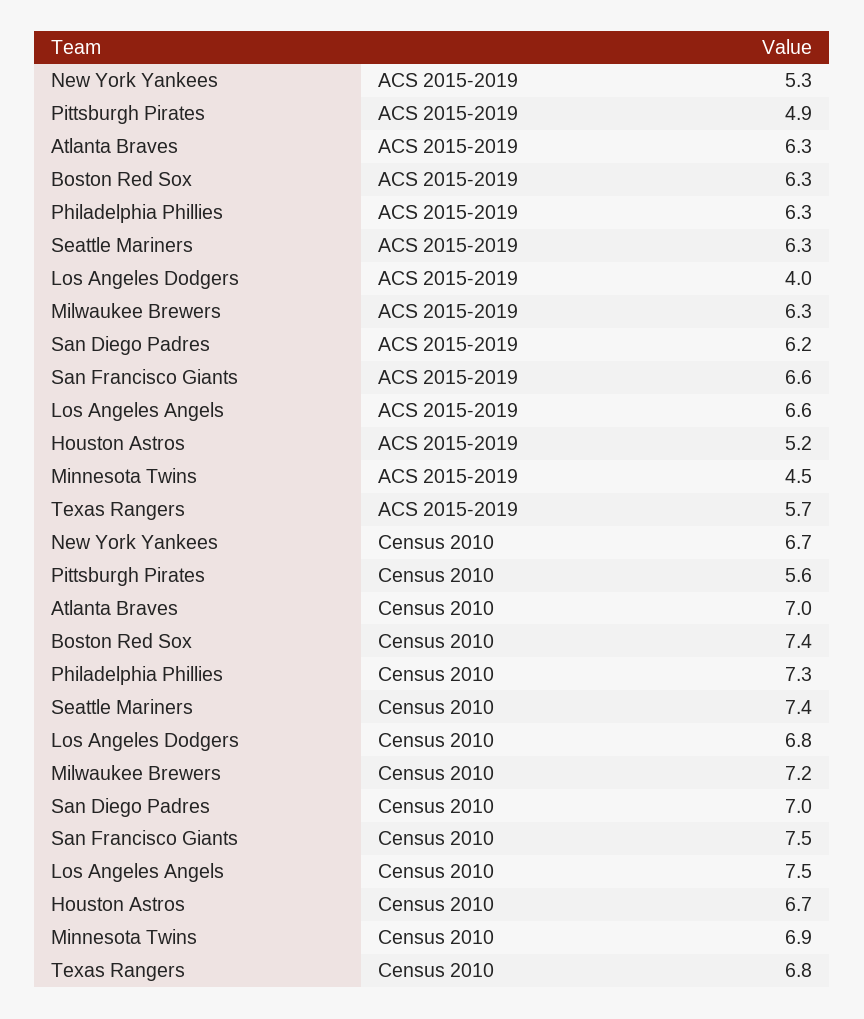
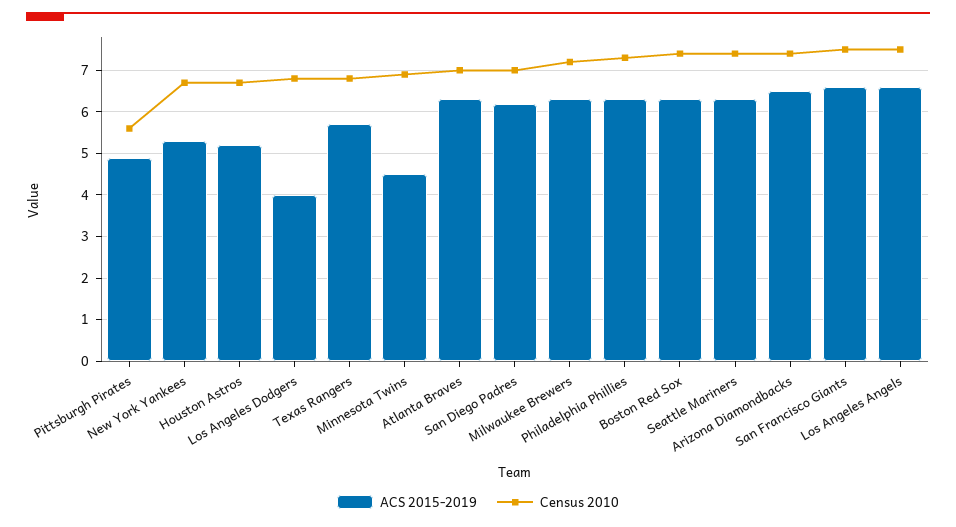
ACS 2015-2019, Arizona Diamondbacks: none -> 6.5
Census 2010, Arizona Diamondbacks: none -> 7.5

